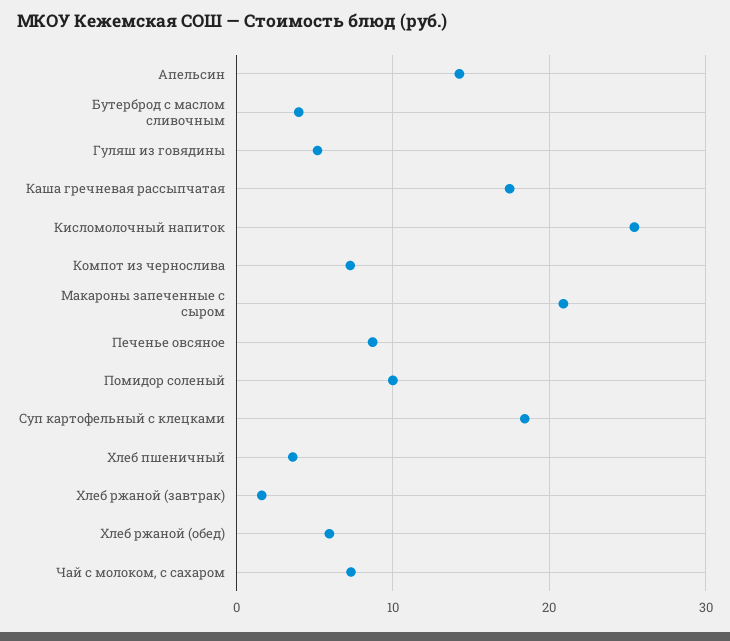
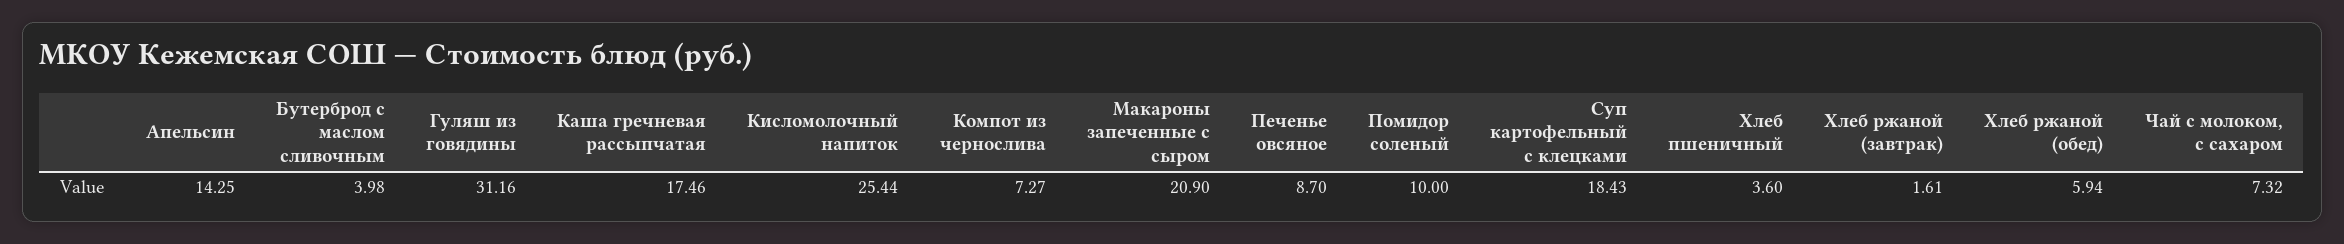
Гуляш из говядины: 5 -> 31.16

